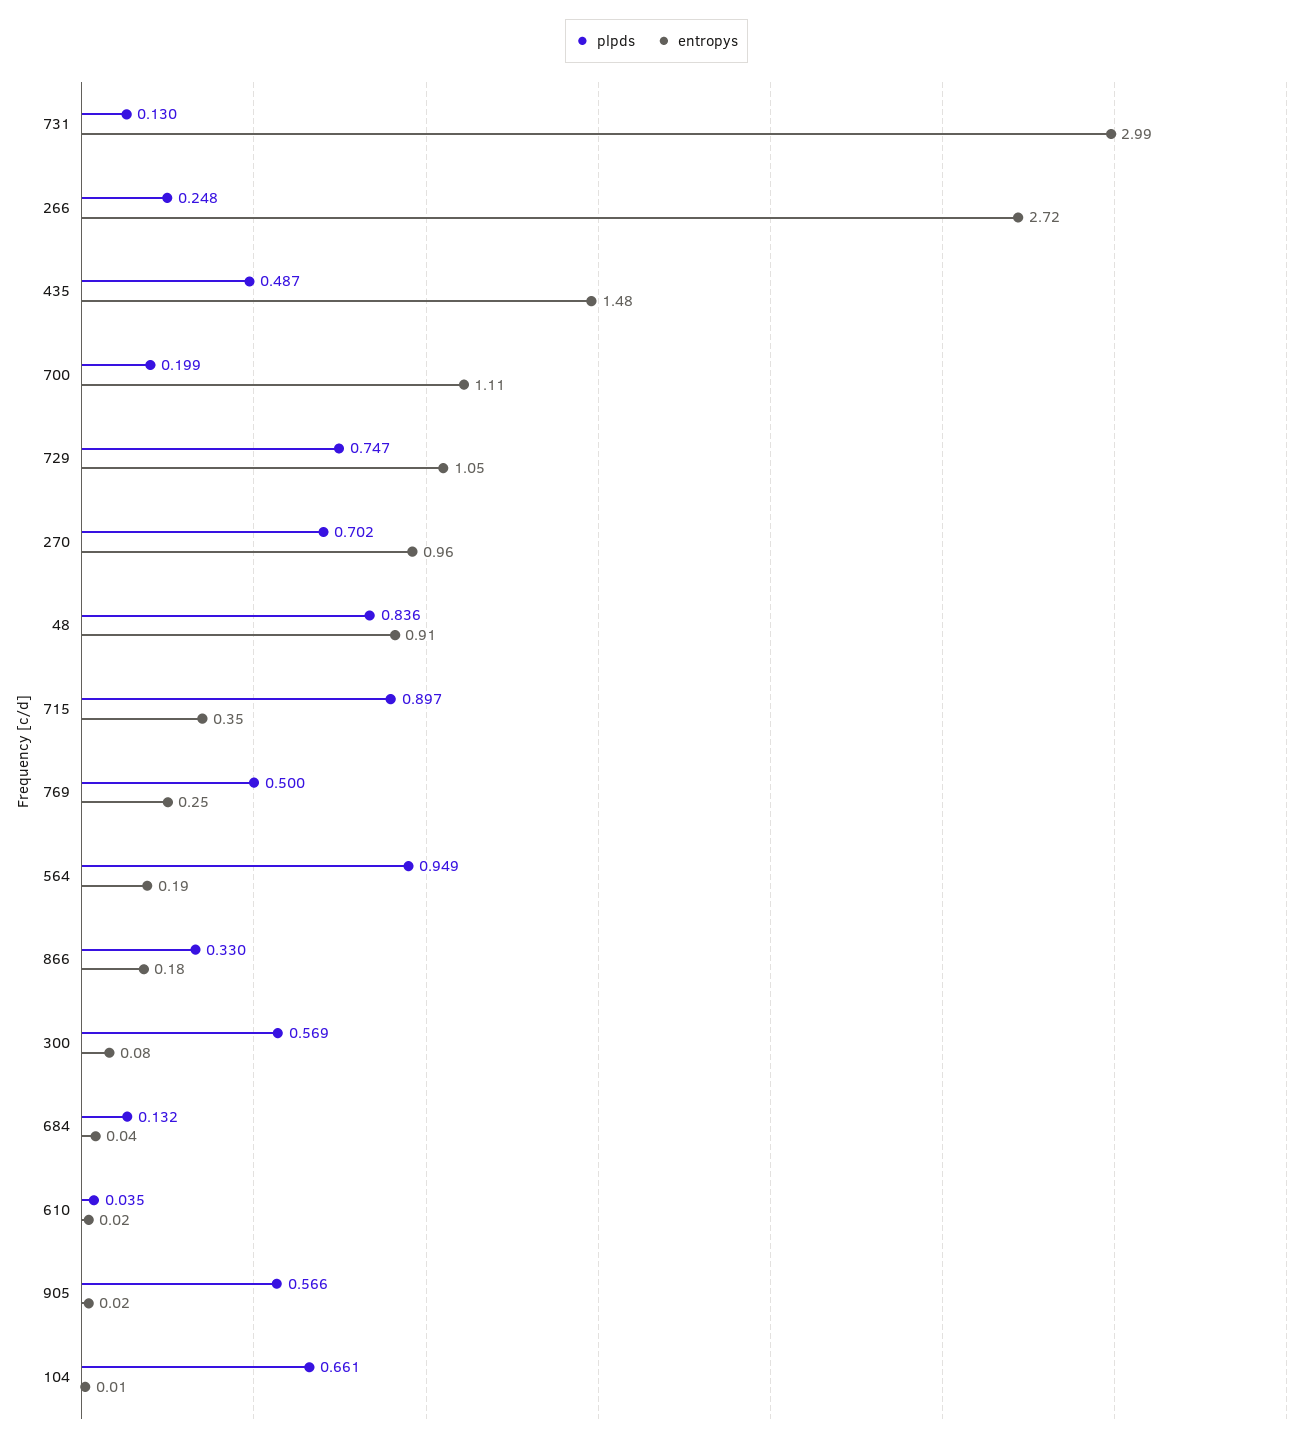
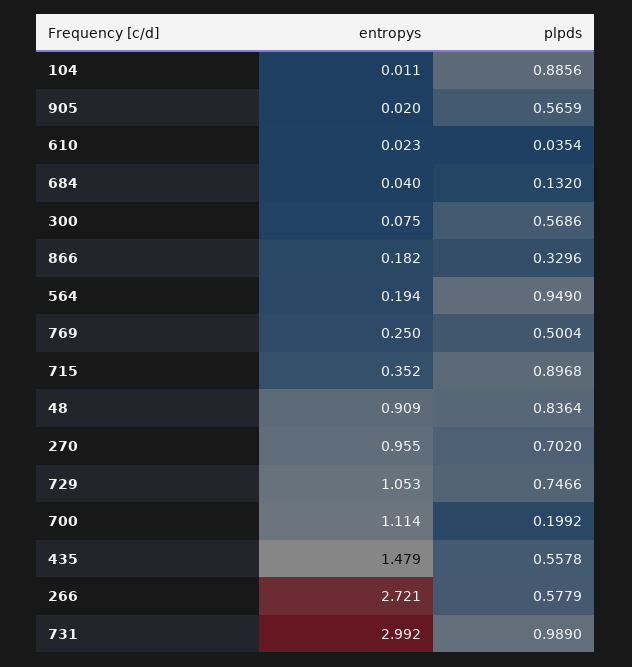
plpds, 731: 0.13 -> 0.989
plpds, 266: 0.248 -> 0.5779
plpds, 435: 0.487 -> 0.5578
plpds, 104: 0.661 -> 0.8856

